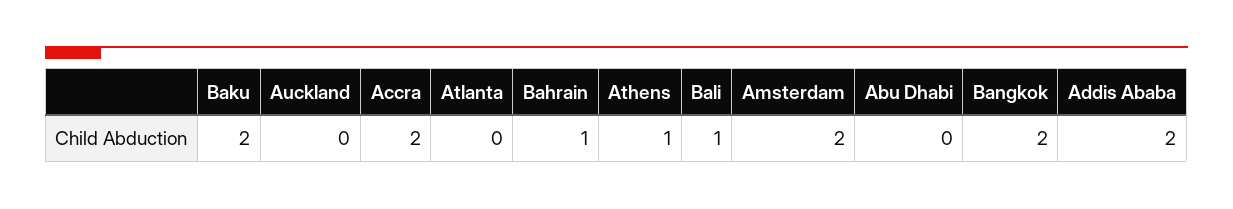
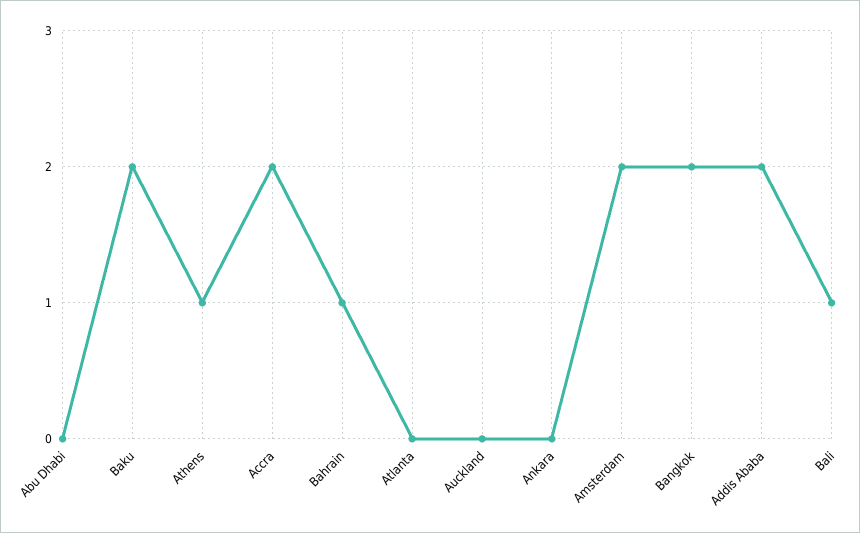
Ankara: none -> 0

